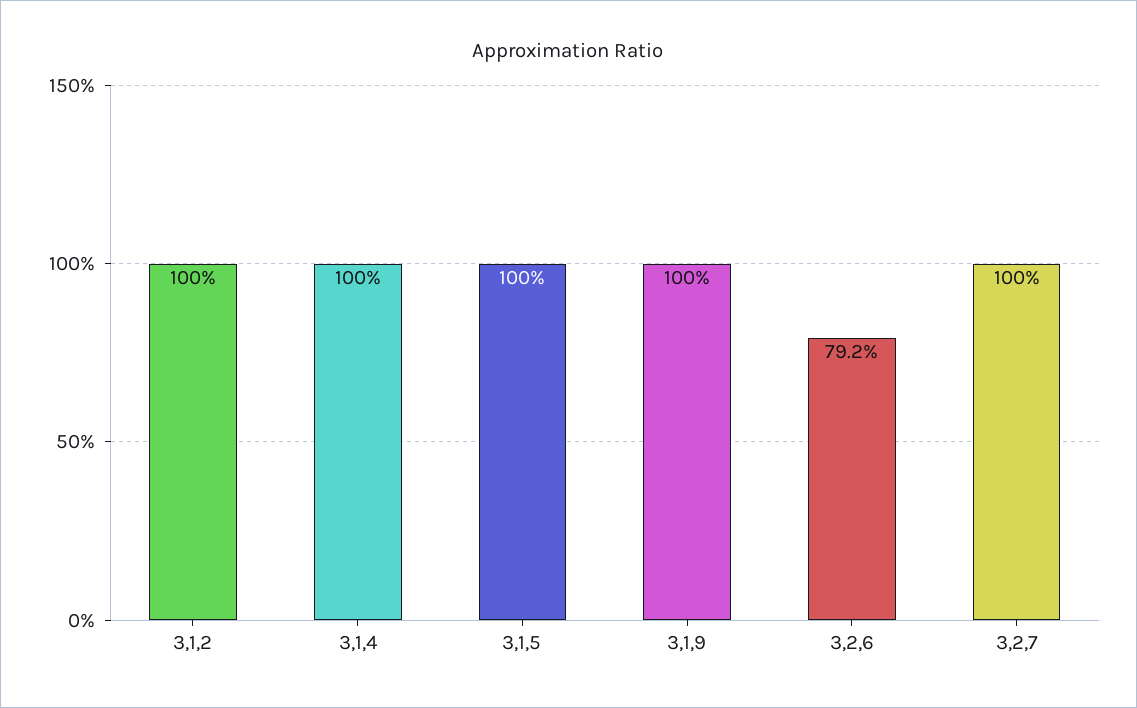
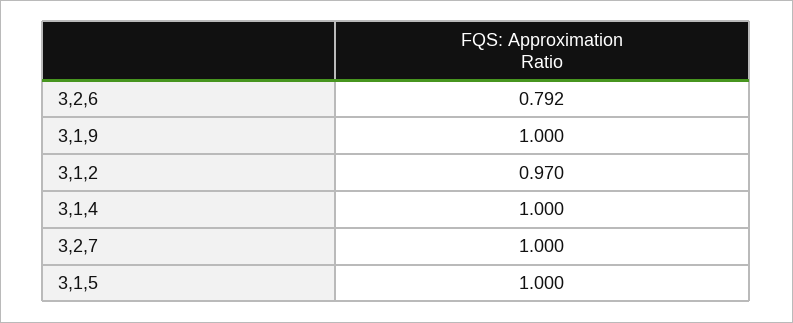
3,1,2: 1 -> 0.97

